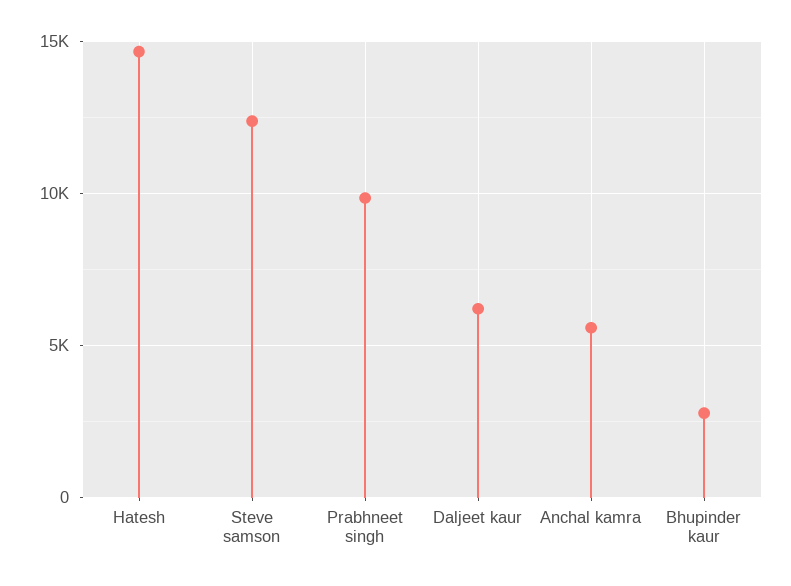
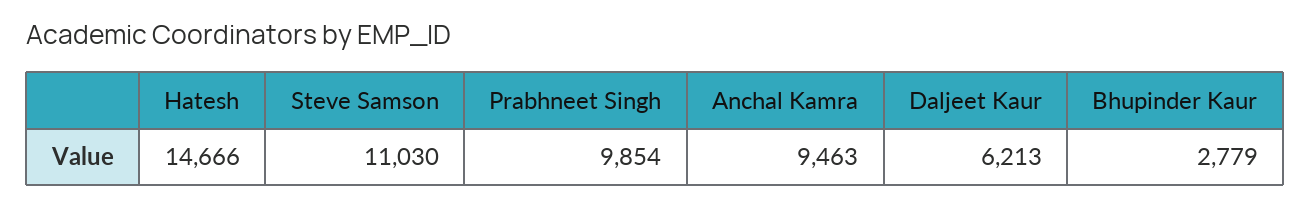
Steve samson: 12500 -> 11030
Anchal kamra: 5500 -> 9463

